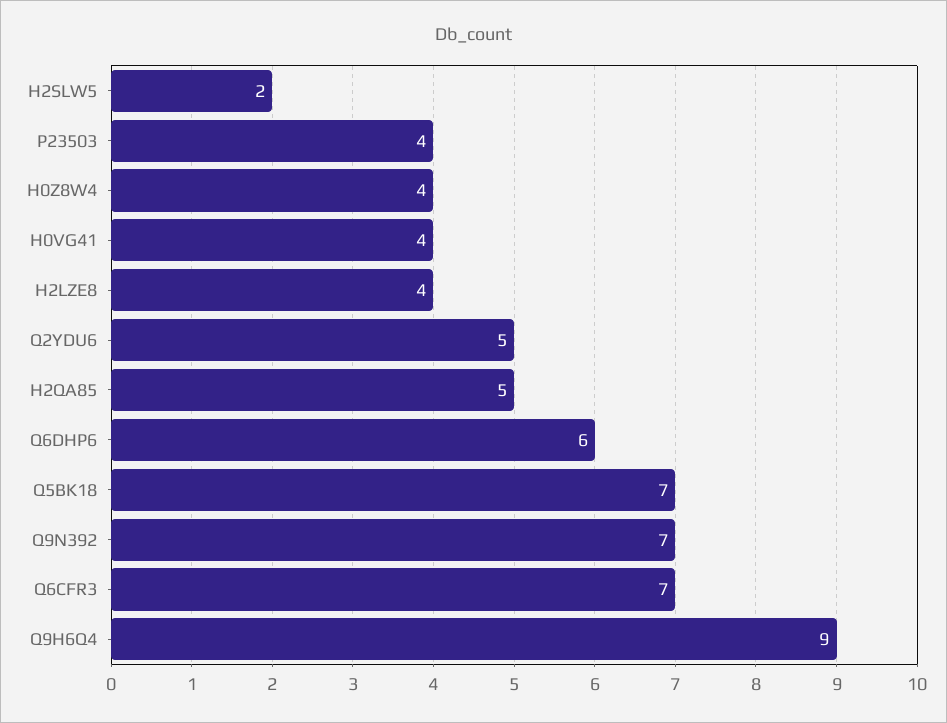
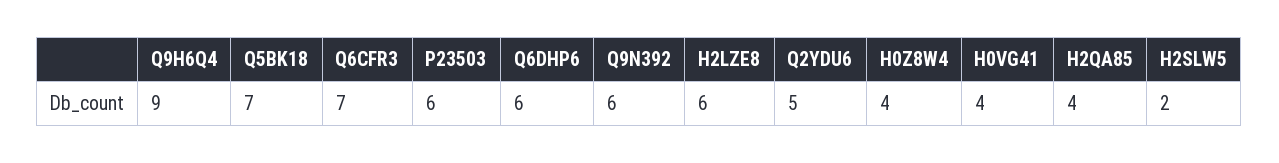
P23503: 4 -> 6
H2LZE8: 4 -> 6
H2QA85: 5 -> 4
Q9N392: 7 -> 6

